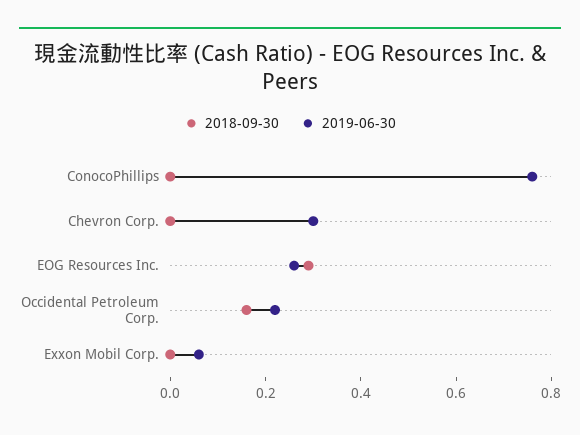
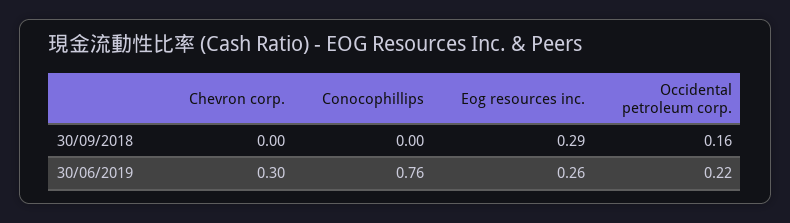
2018-09-30, Exxon Mobil Corp.: 0 -> none
2019-06-30, Exxon Mobil Corp.: 0.05 -> none

